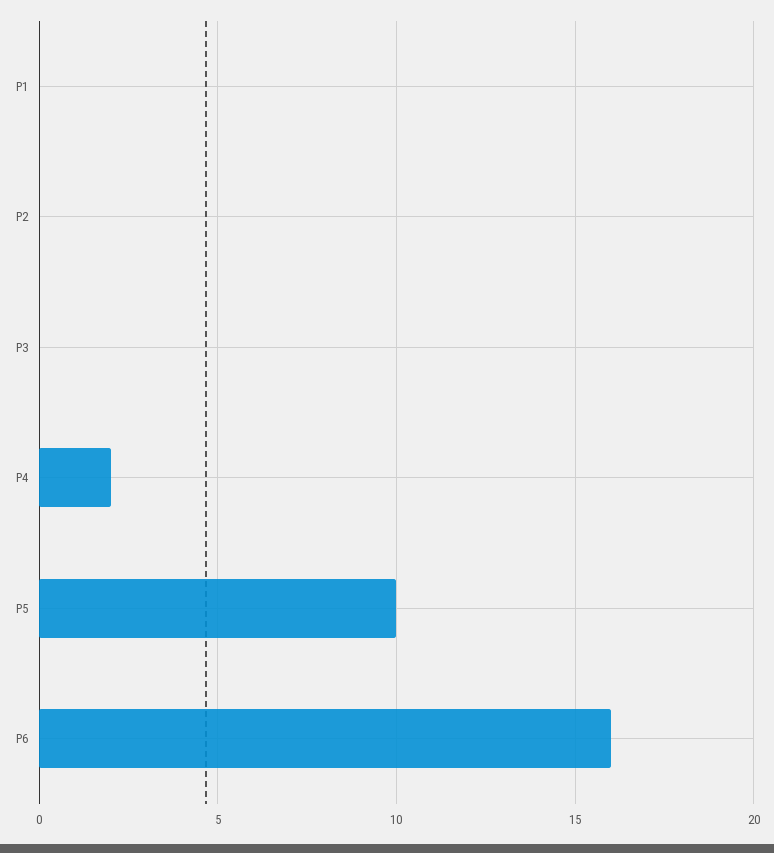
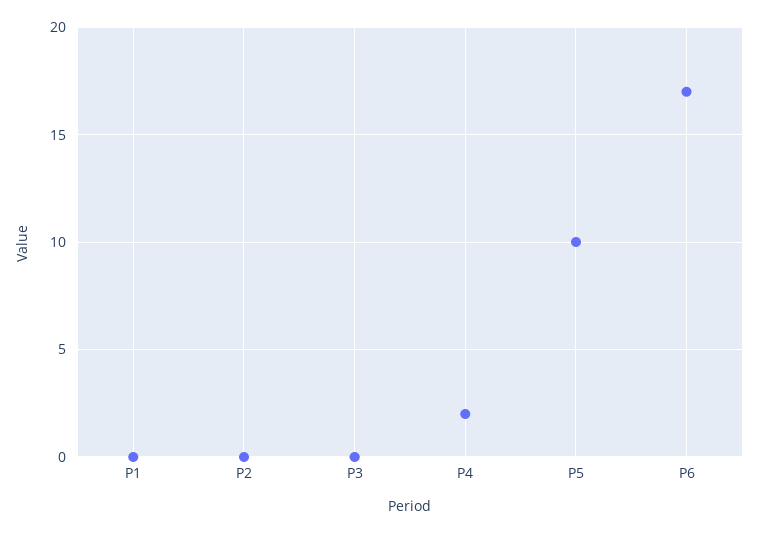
P6: 16 -> 17

